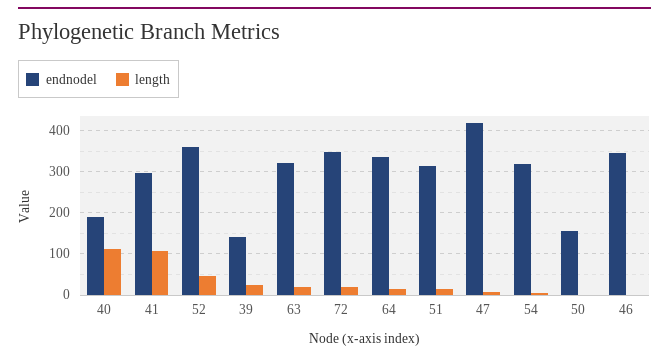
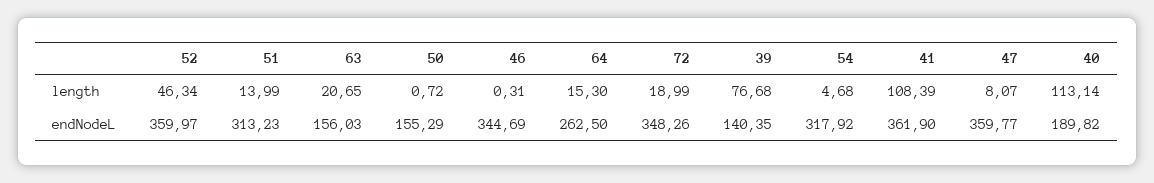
endnodel, 41: 300 -> 361.9
length, 39: 20 -> 76.68
endnodel, 63: 320 -> 156.03
endnodel, 64: 340 -> 262.5
endnodel, 47: 420 -> 359.77

